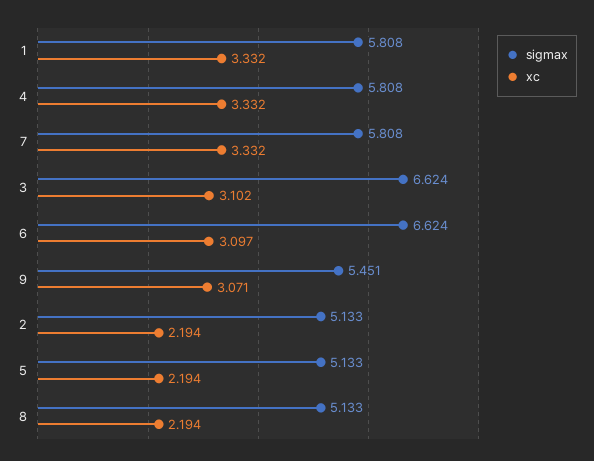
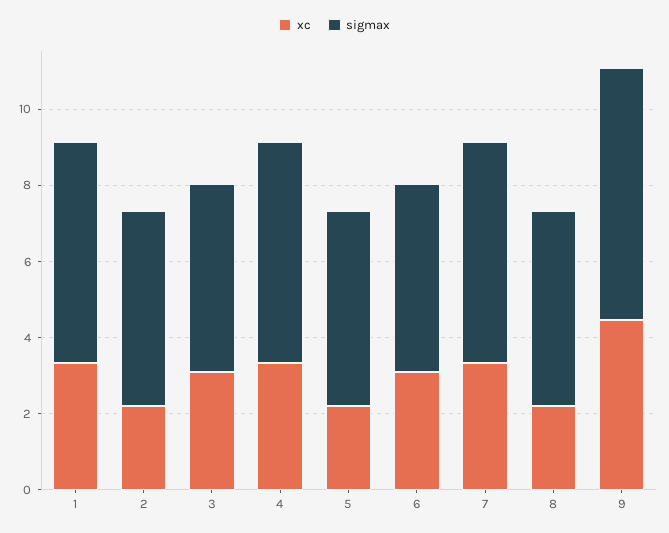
sigmax, 3: 6.624 -> 5
sigmax, 6: 6.624 -> 5
sigmax, 9: 5.451 -> 6.5
xc, 9: 3.071 -> 4.5

